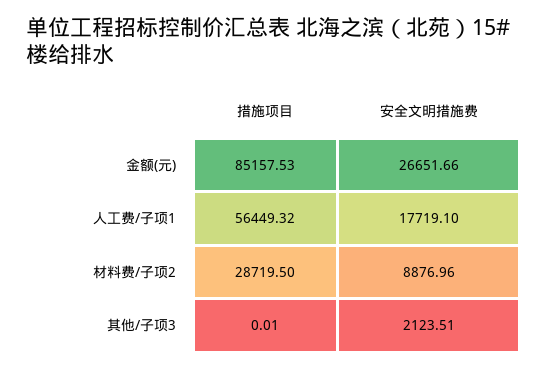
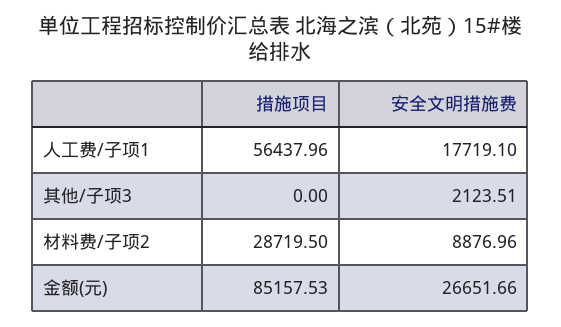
措施项目, 人工费/子项1: 56449.32 -> 56437.96
措施项目, 其他/子项3: 0.01 -> 0

